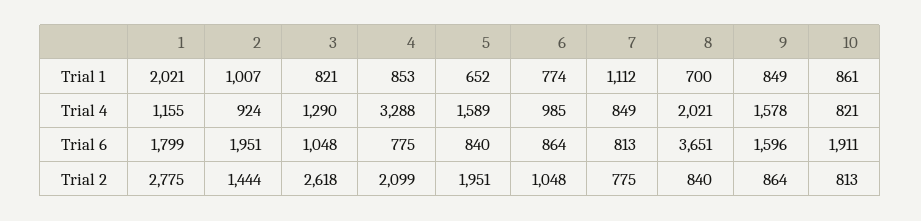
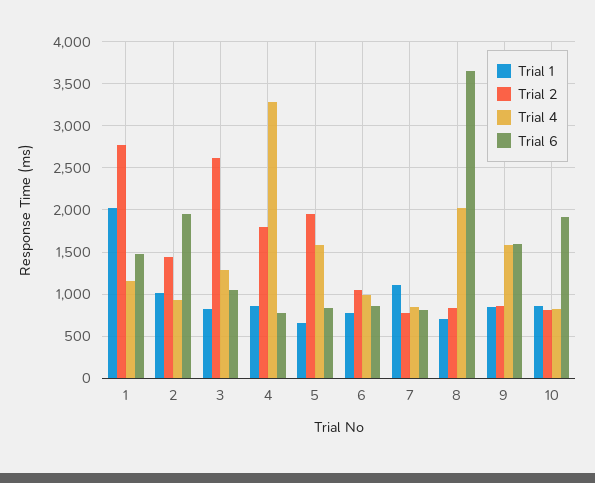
Trial 6, 1: 1799 -> 1500
Trial 2, 4: 2099 -> 1800

